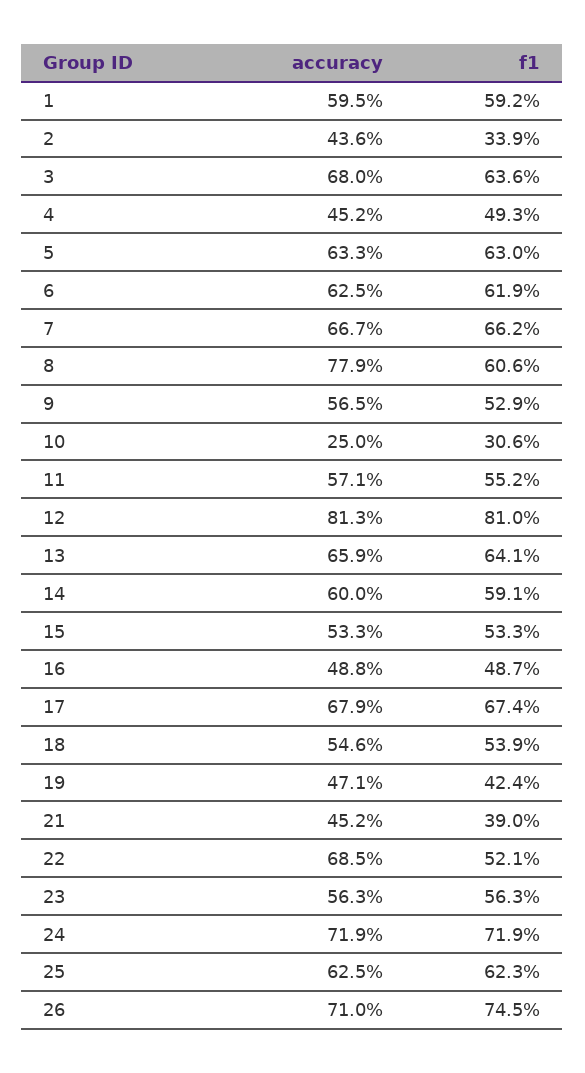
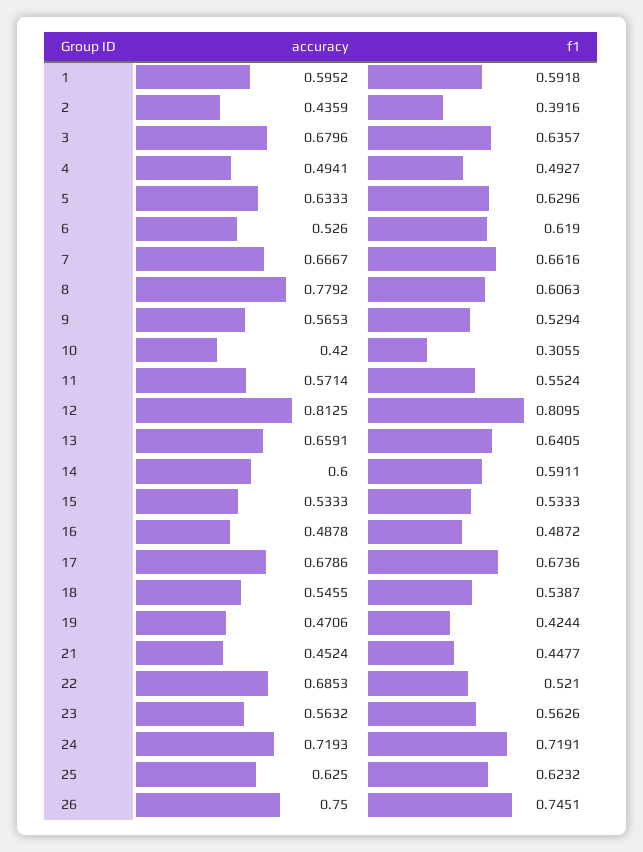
f1, 2: 0.339 -> 0.3916
accuracy, 4: 0.452 -> 0.4941
accuracy, 6: 0.625 -> 0.526
accuracy, 10: 0.25 -> 0.42
f1, 21: 0.39 -> 0.4477
accuracy, 26: 0.71 -> 0.75

